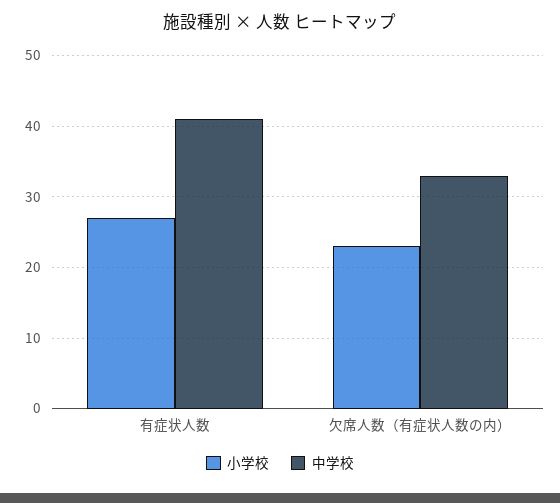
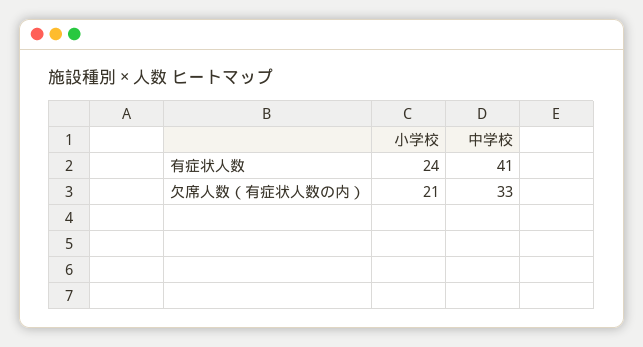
小学校, 有症状人数: 27 -> 24
小学校, 欠席人数（有症状人数の内）: 23 -> 21

